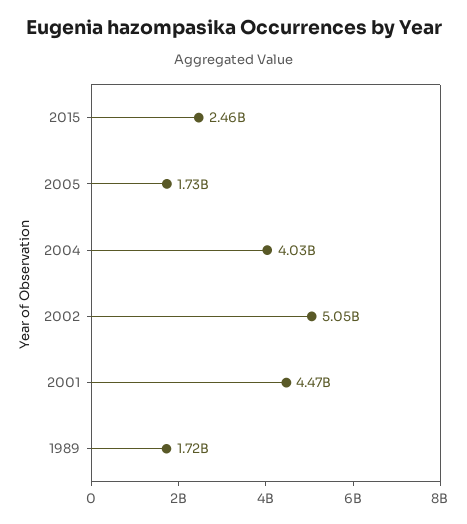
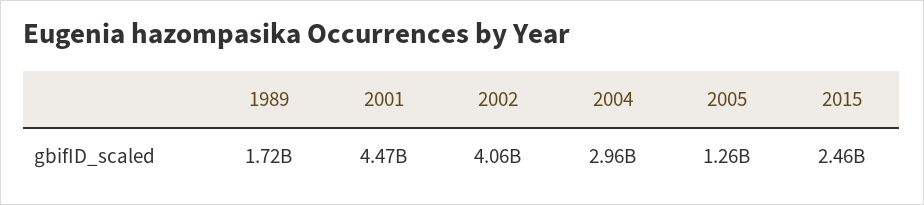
2005: 1730000000 -> 1260000000
2004: 4030000000 -> 2960000000
2002: 5050000000 -> 4060000000

